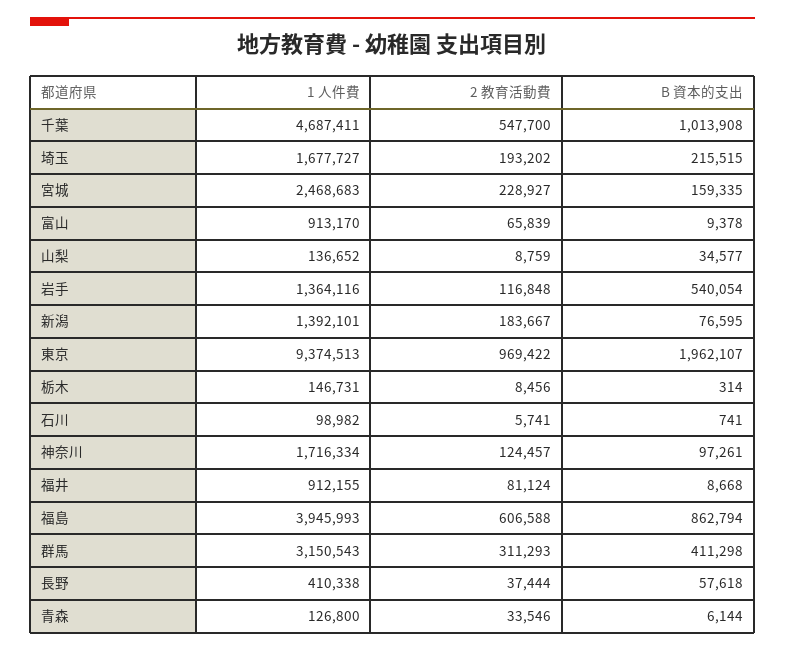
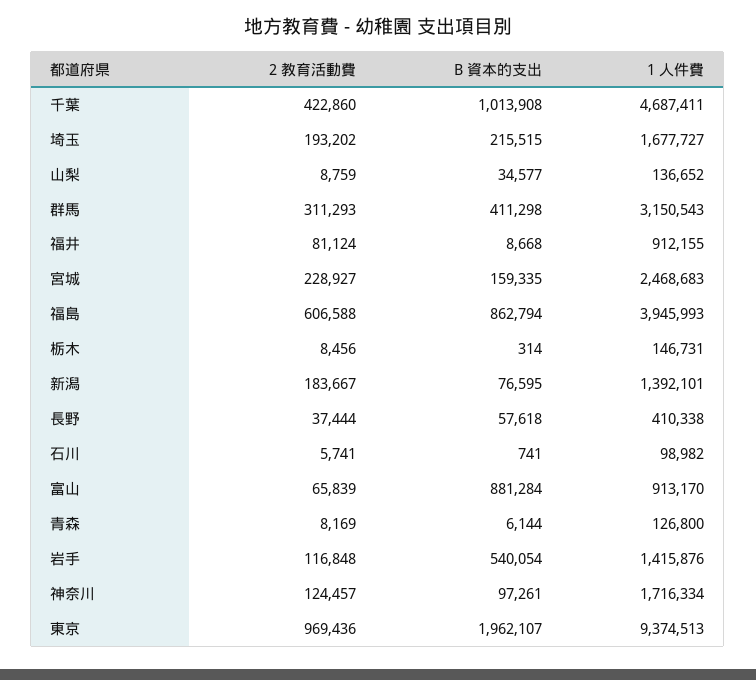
2 教育活動費, 千葉: 547700 -> 422860
B 資本的支出, 富山: 9378 -> 881284
1 人件費, 岩手: 1364116 -> 1415876
2 教育活動費, 東京: 969422 -> 969436
2 教育活動費, 青森: 33546 -> 8169

